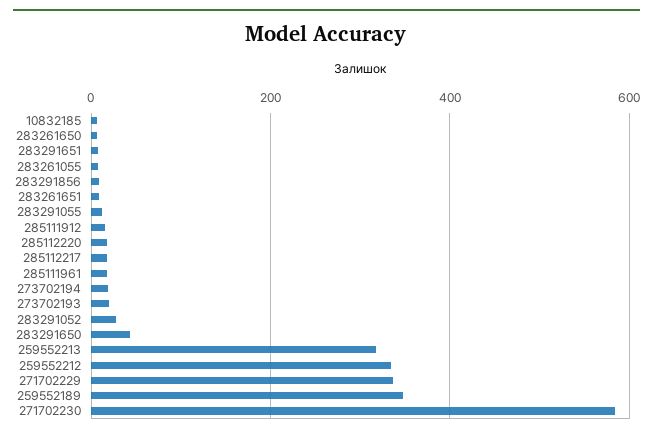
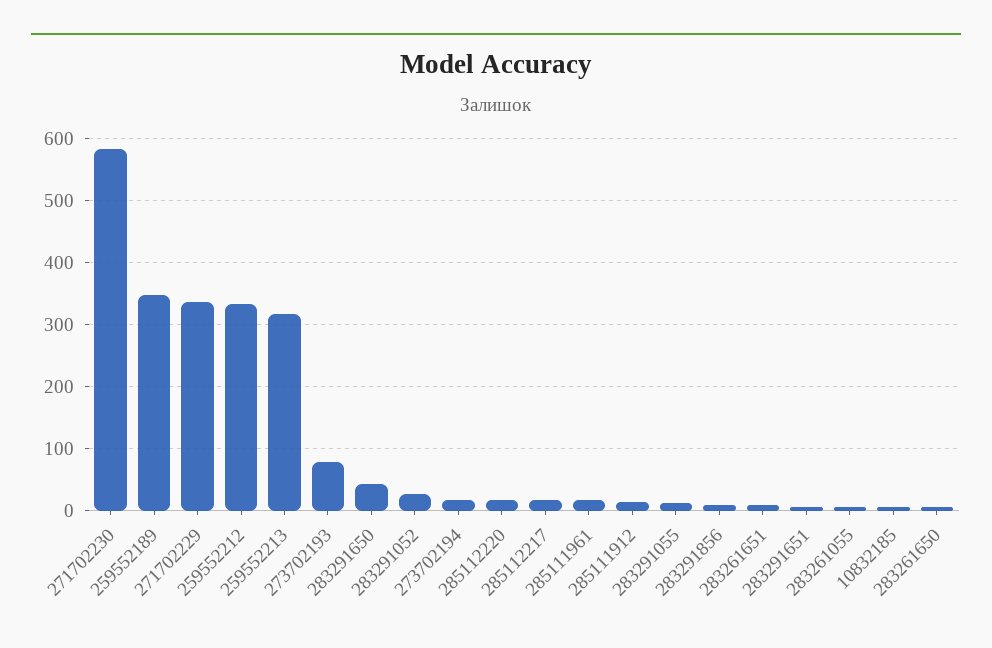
273702193: 20 -> 80

